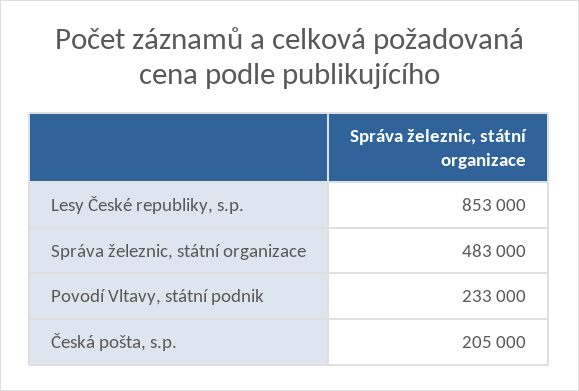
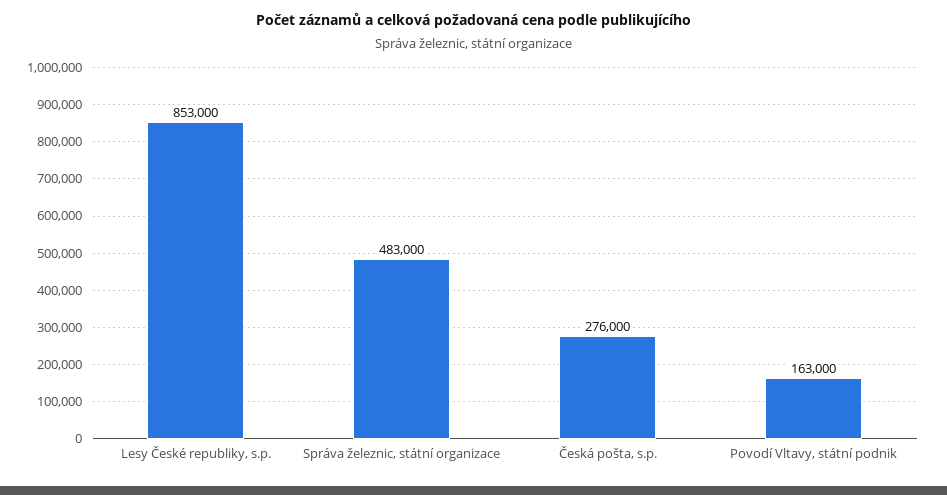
Povodí Vltavy, státní podnik: 233000 -> 163000
Česká pošta, s.p.: 205000 -> 276000

